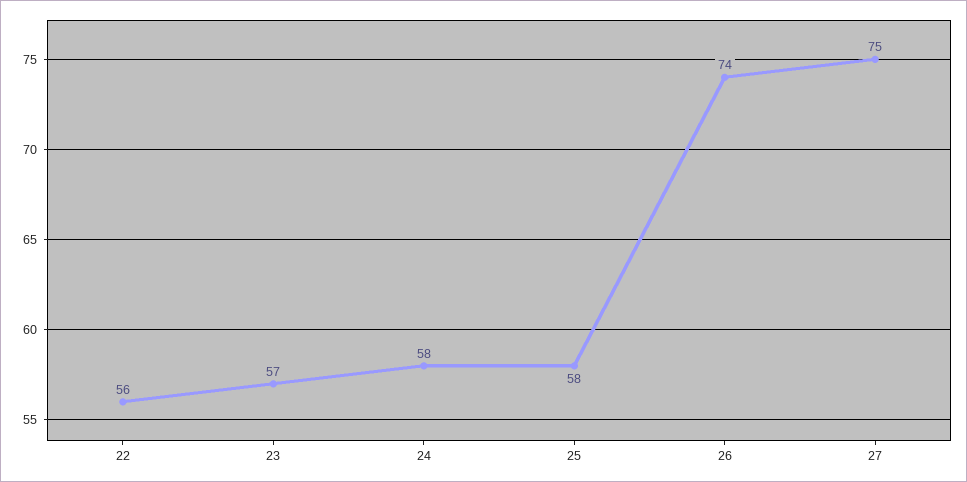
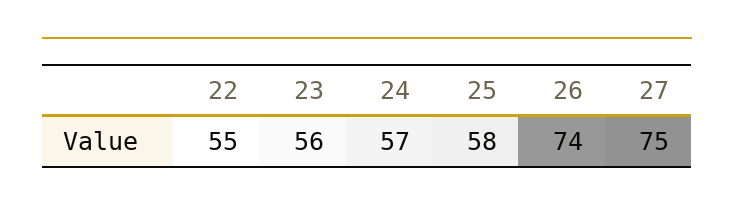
22: 56 -> 55
23: 57 -> 56
24: 58 -> 57

